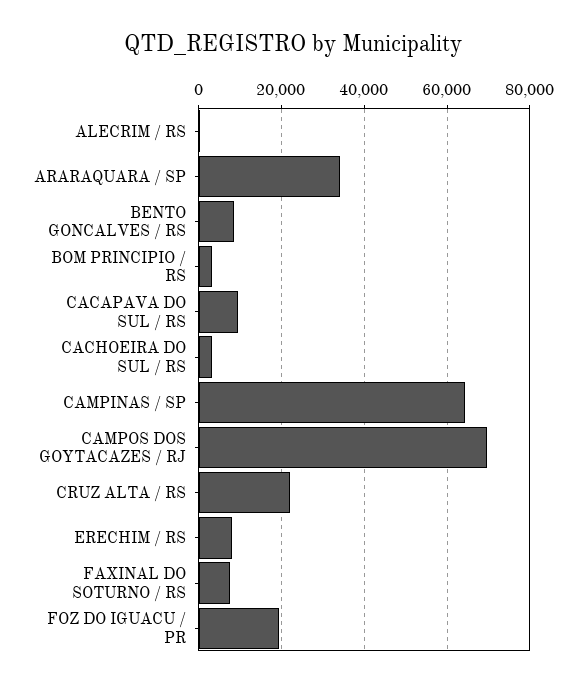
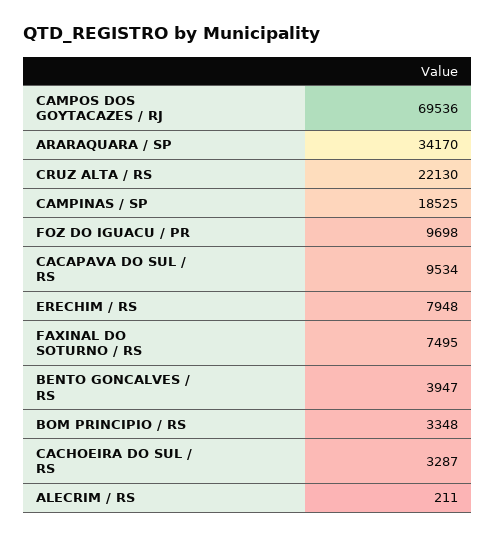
BENTO GONCALVES / RS: 8000 -> 3947
CAMPINAS / SP: 64000 -> 18525
FOZ DO IGUACU / PR: 20000 -> 9698

